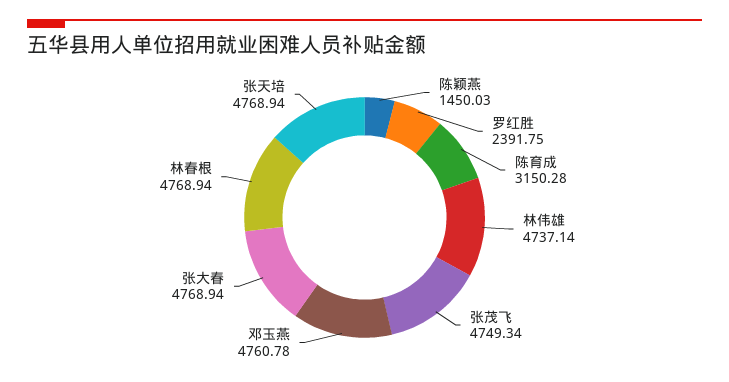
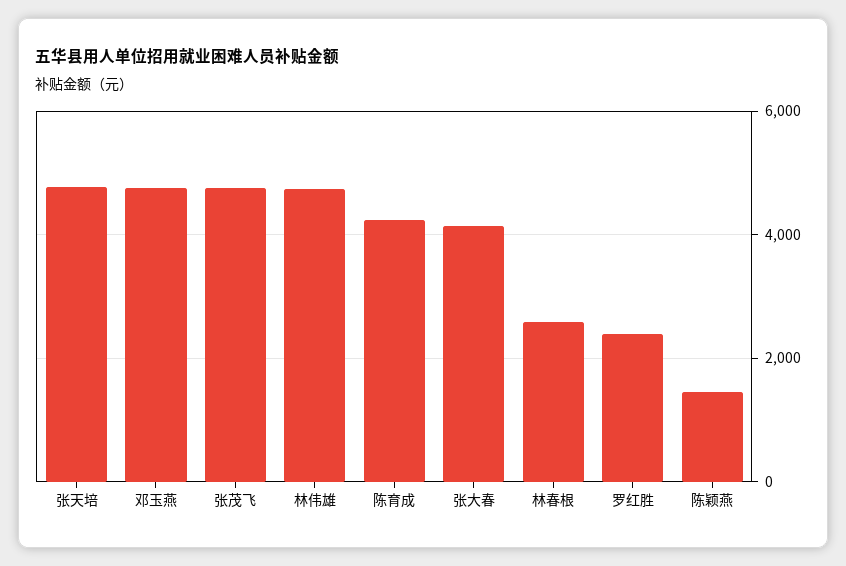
陈育成: 3150.28 -> 4200
张大春: 4768.94 -> 4200
林春根: 4768.94 -> 2600

